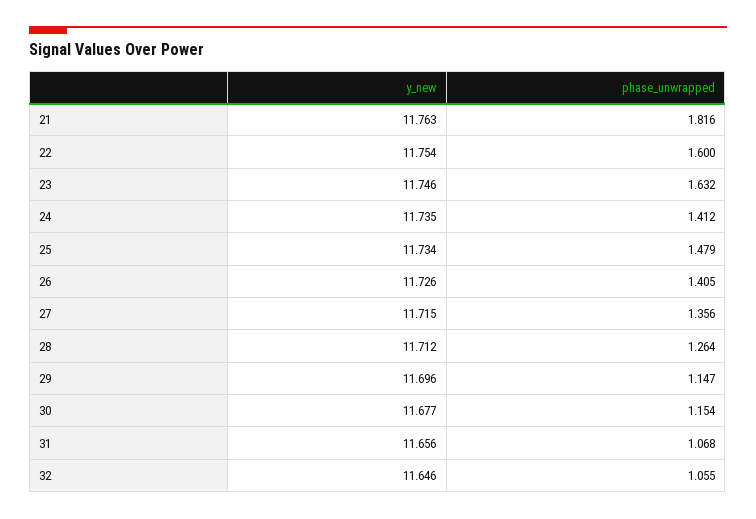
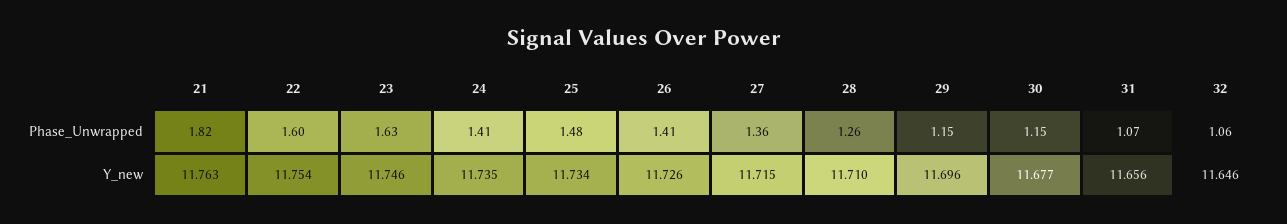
y_new, 28: 11.712 -> 11.71

